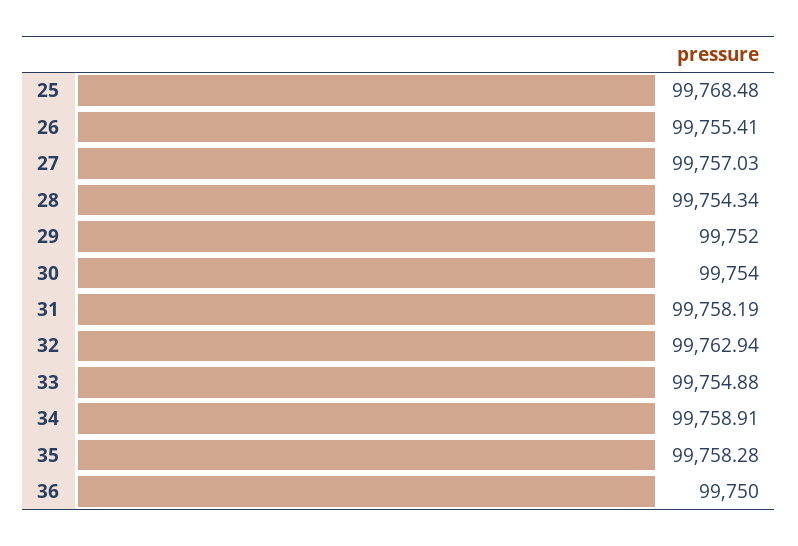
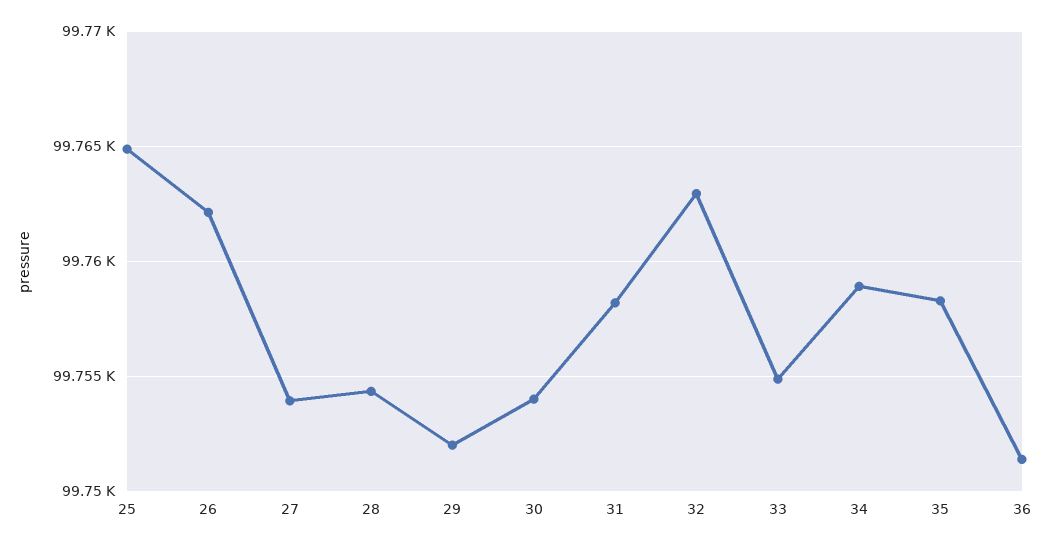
25: 99768.48 -> 99765
26: 99755.41 -> 99762
27: 99757.03 -> 99754
36: 99750 -> 99751.5

